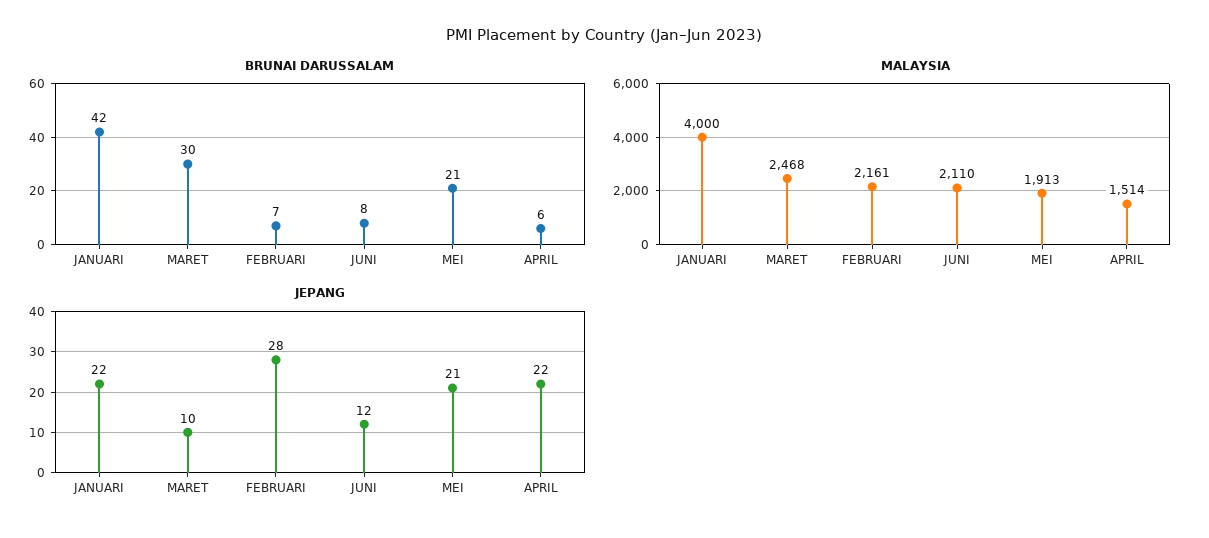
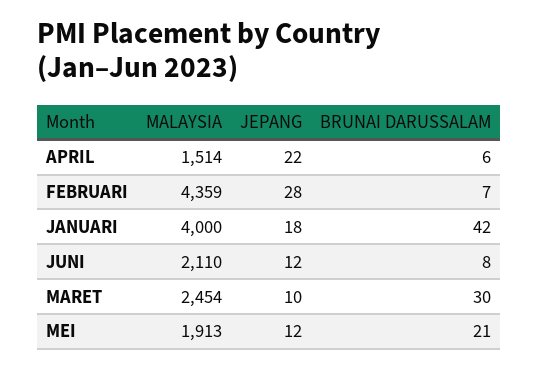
MALAYSIA, MARET: 2468 -> 2454
MALAYSIA, FEBRUARI: 2161 -> 4359
JEPANG, JANUARI: 22 -> 18
JEPANG, MEI: 21 -> 12

